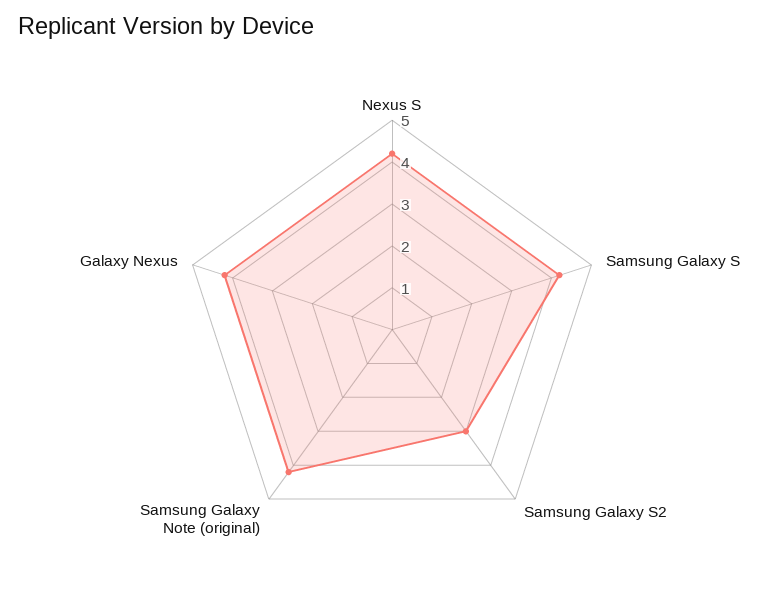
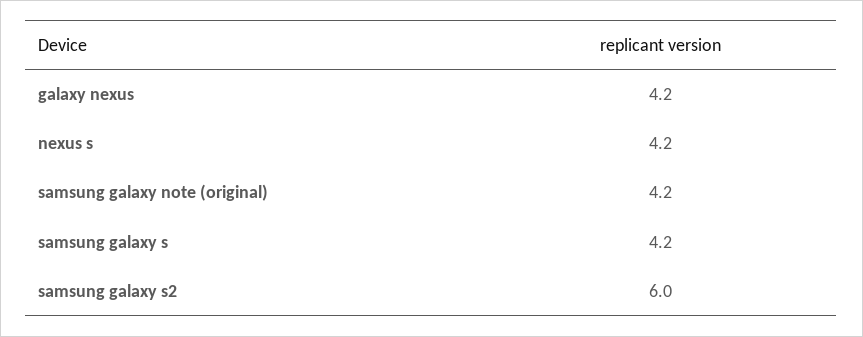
Samsung Galaxy S2: 3 -> 6

